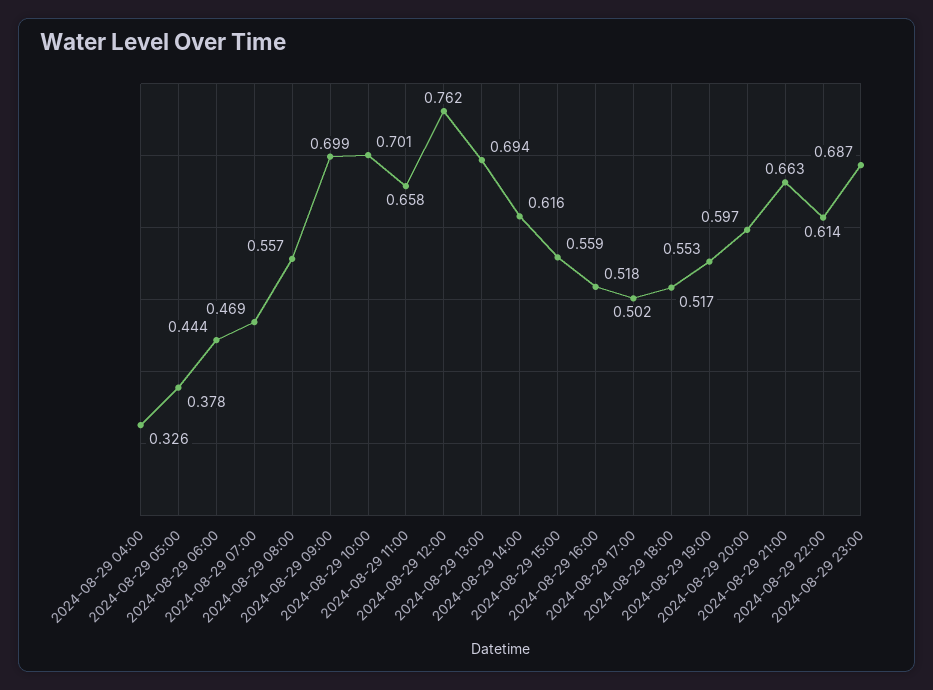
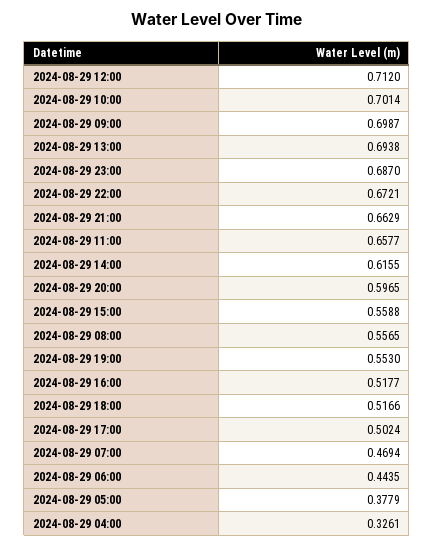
2024-08-29 12:00: 0.762 -> 0.712
2024-08-29 22:00: 0.614 -> 0.6721

